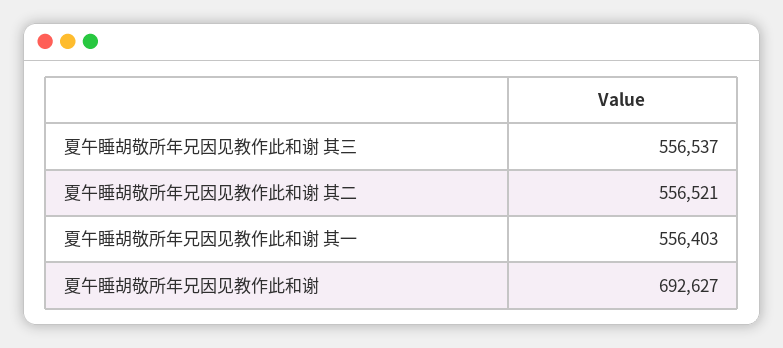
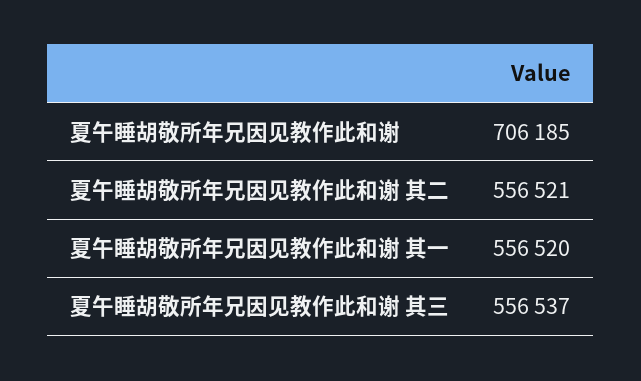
夏午睡胡敬所年兄因见教作此和谢 其一: 556403 -> 556520
夏午睡胡敬所年兄因见教作此和谢: 692627 -> 706185

